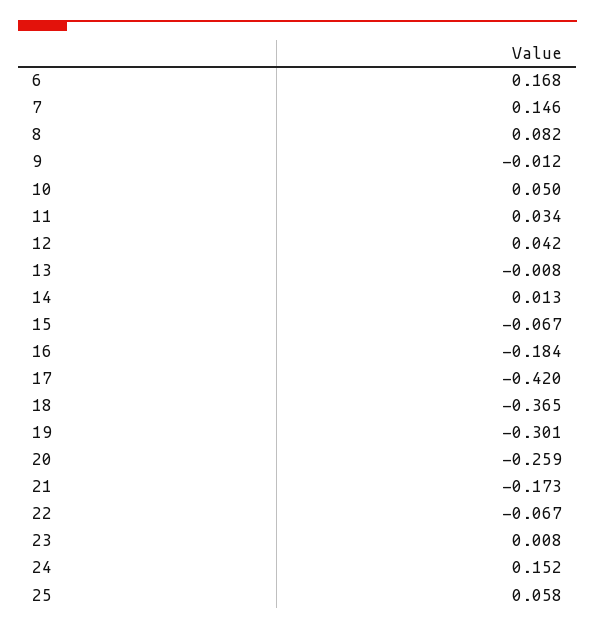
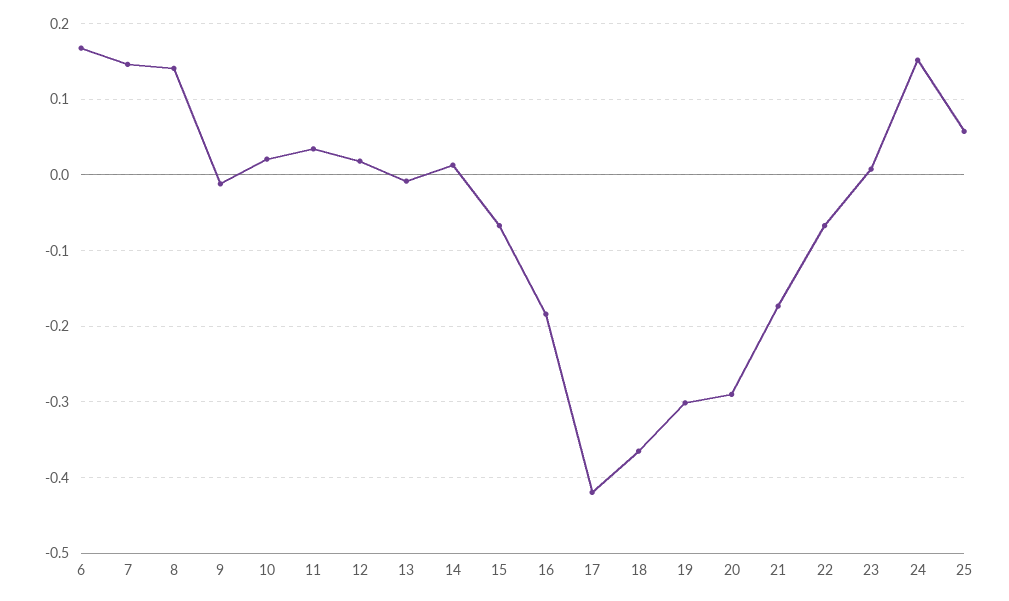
8: 0.082 -> 0.14
10: 0.05 -> 0.02
12: 0.042 -> 0.02
20: -0.259 -> -0.29

